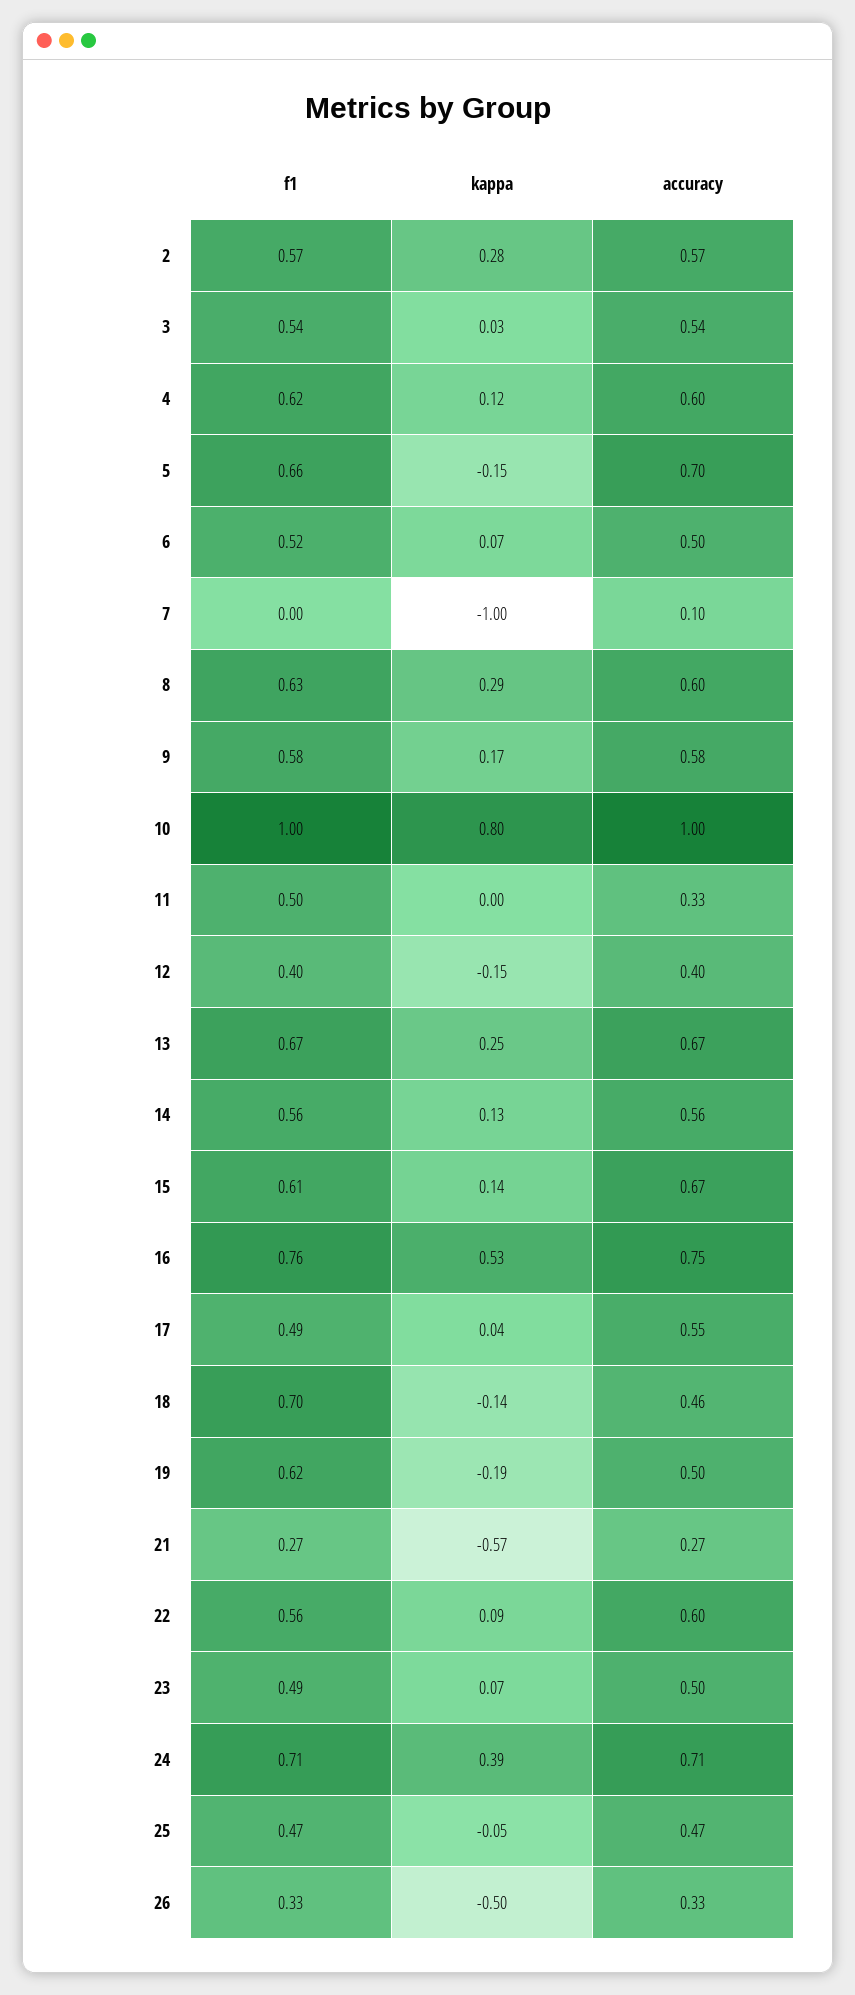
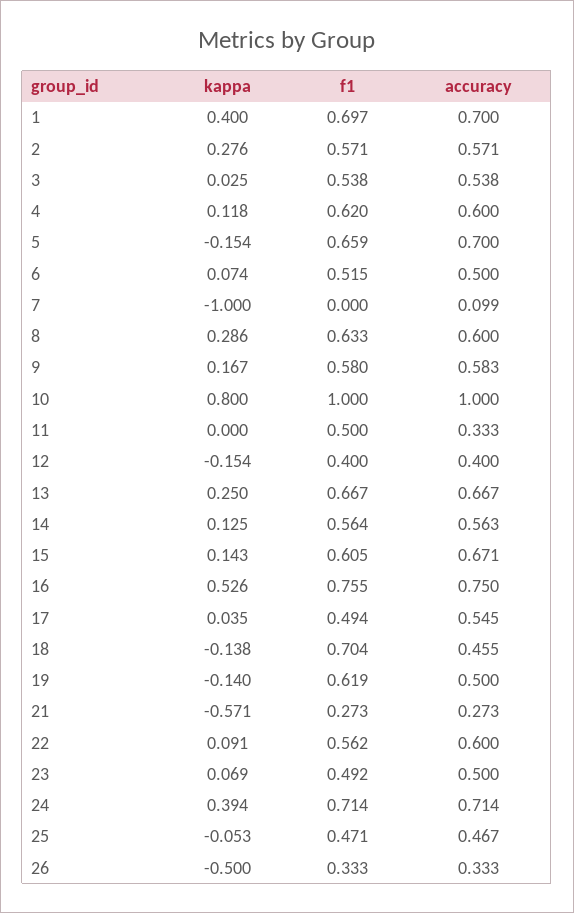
kappa, 19: -0.19 -> -0.14
kappa, 1: none -> 0.4
f1, 1: none -> 0.697
accuracy, 1: none -> 0.7

